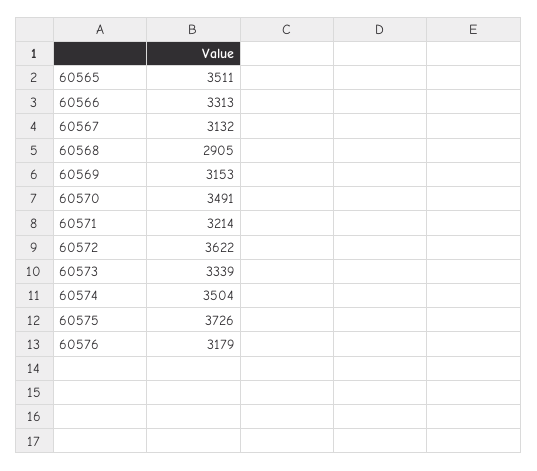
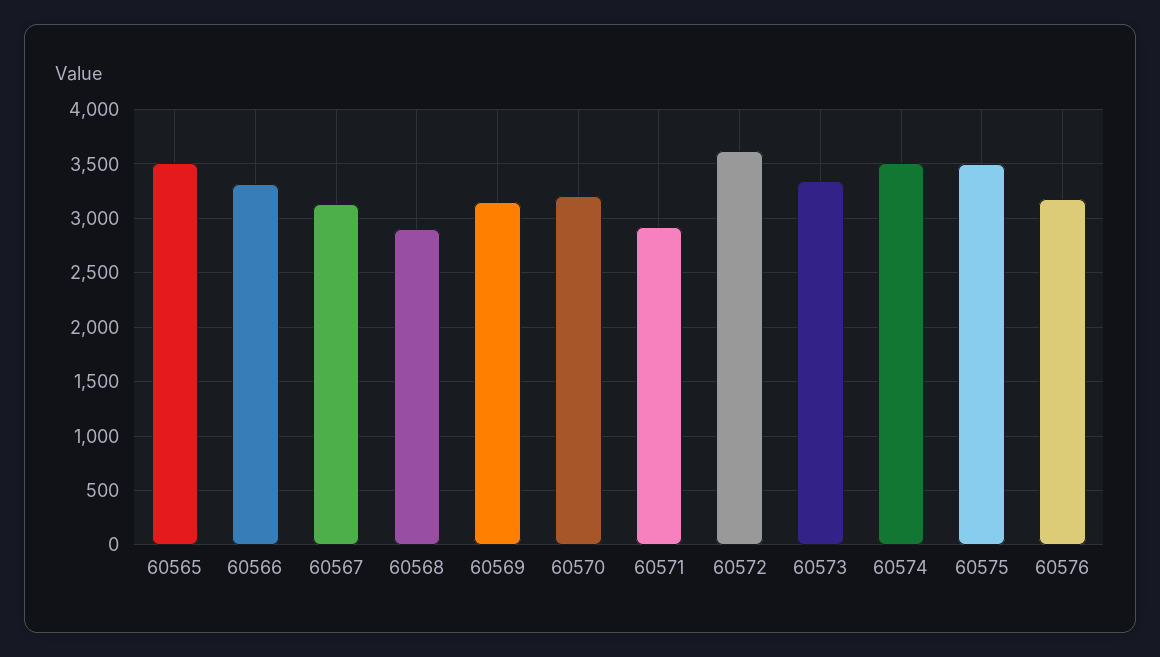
60570: 3491 -> 3200
60571: 3214 -> 2900
60575: 3726 -> 3500

